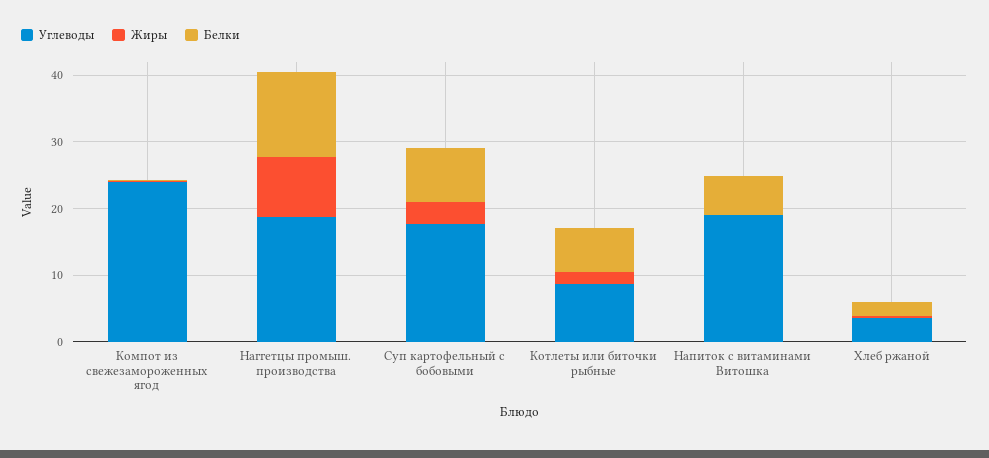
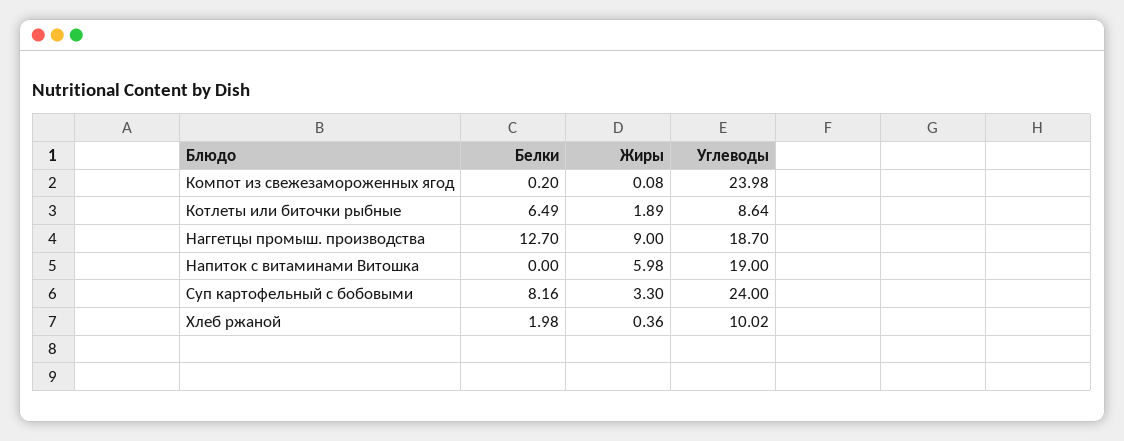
Углеводы, Суп картофельный с бобовыми: 18 -> 24
Жиры, Напиток с витаминами Витошка: 0 -> 5.98
Белки, Напиток с витаминами Витошка: 6 -> 0
Углеводы, Хлеб ржаной: 4 -> 10.02

